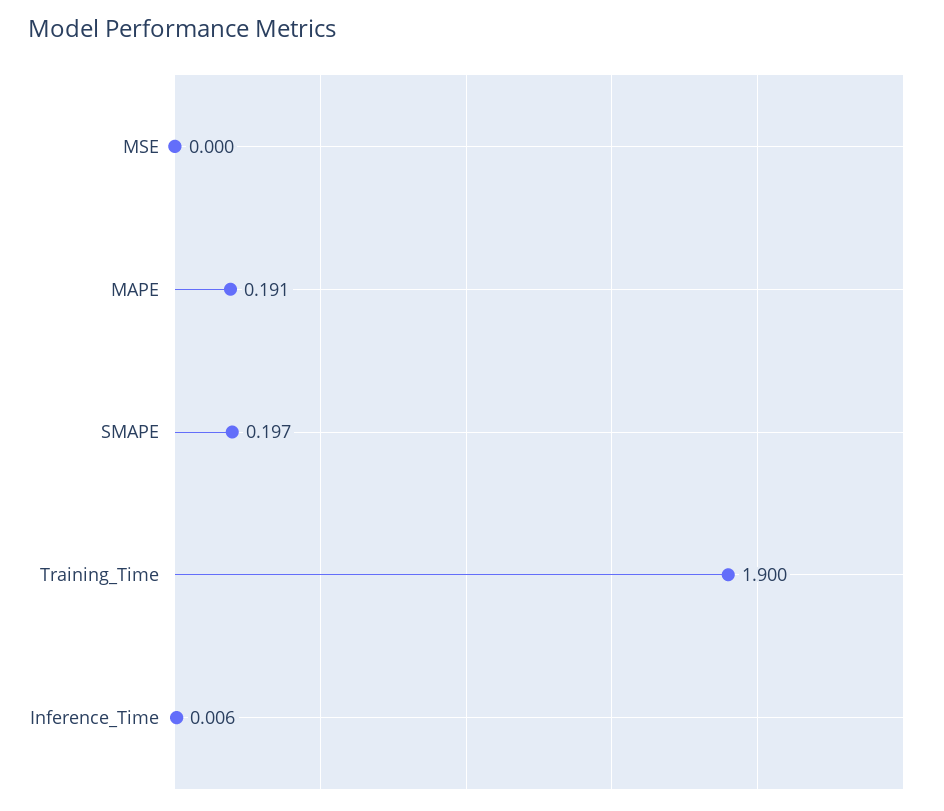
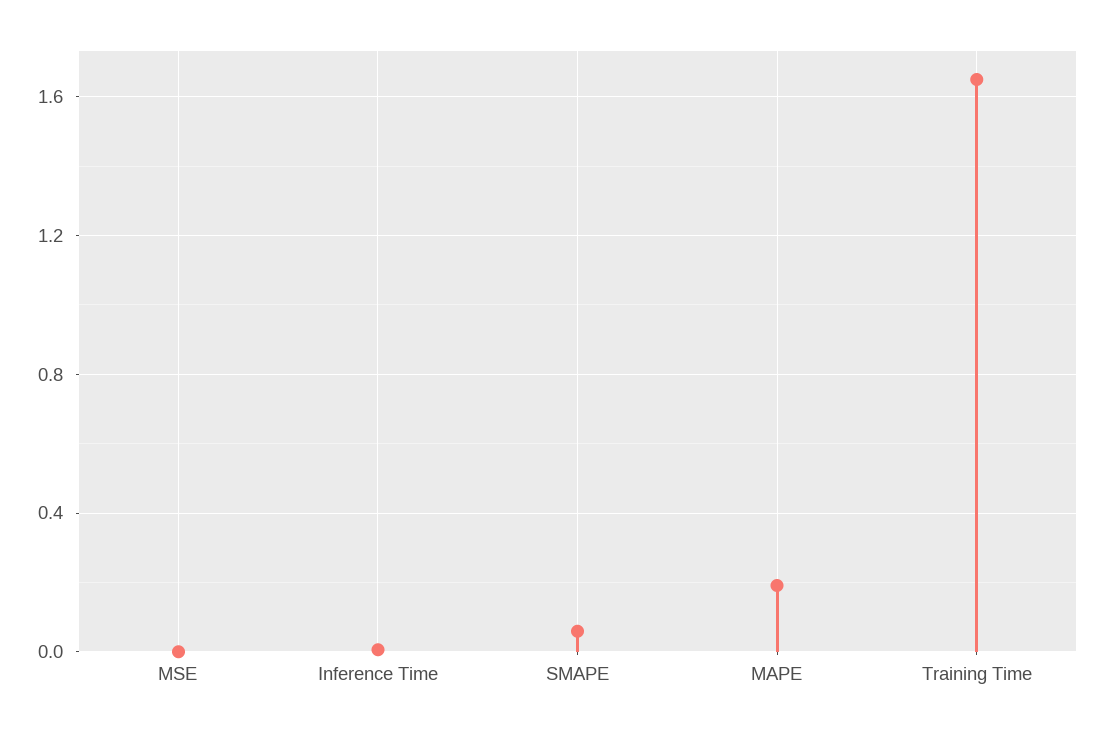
SMAPE: 0.197 -> 0.05
Training_Time: 1.9 -> 1.65

